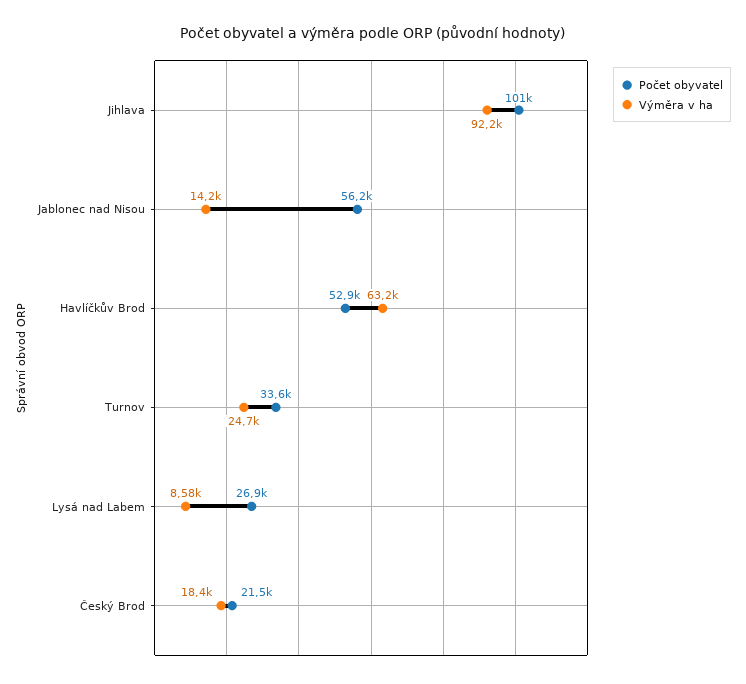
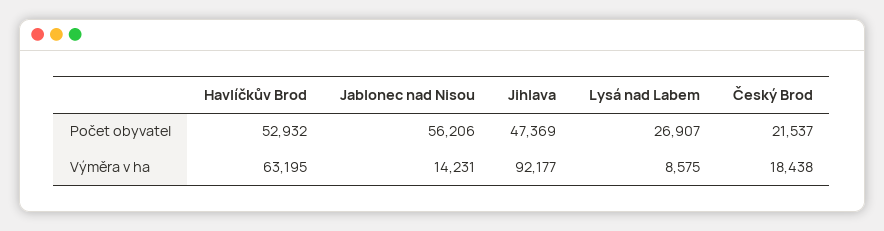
Počet obyvatel, Jihlava: 101000 -> 47369
Počet obyvatel, Turnov: 33600 -> none
Výměra v ha, Turnov: 24700 -> none

